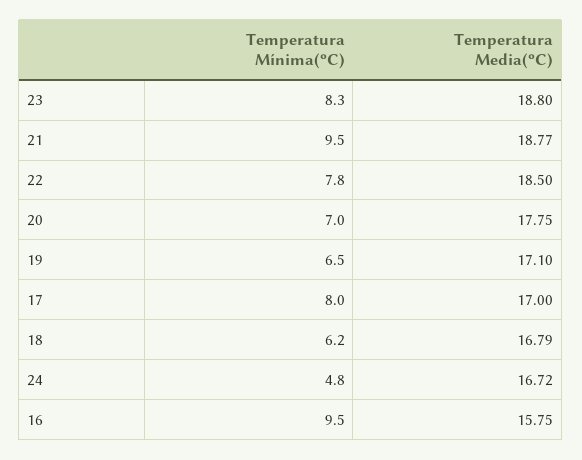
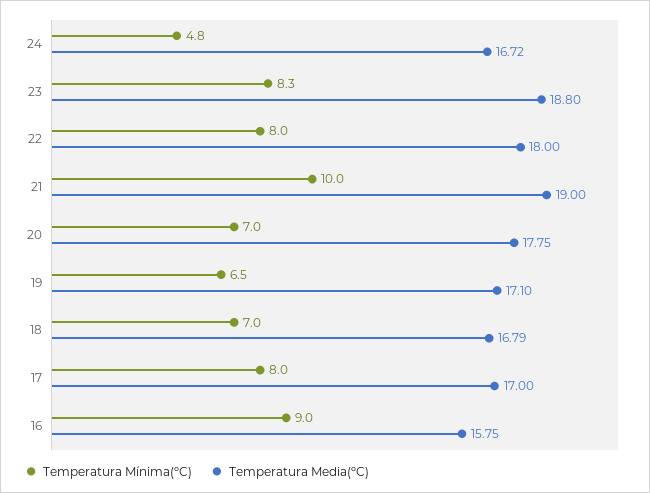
Temperatura Mínima(ºC), 21: 9.5 -> 10
Temperatura Media(ºC), 21: 18.77 -> 19
Temperatura Mínima(ºC), 22: 7.8 -> 8
Temperatura Media(ºC), 22: 18.5 -> 18
Temperatura Mínima(ºC), 18: 6.2 -> 7
Temperatura Mínima(ºC), 16: 9.5 -> 9

